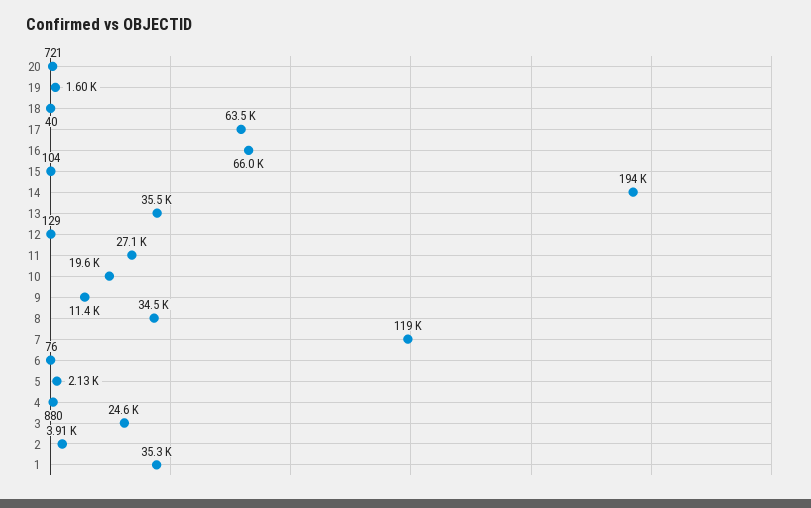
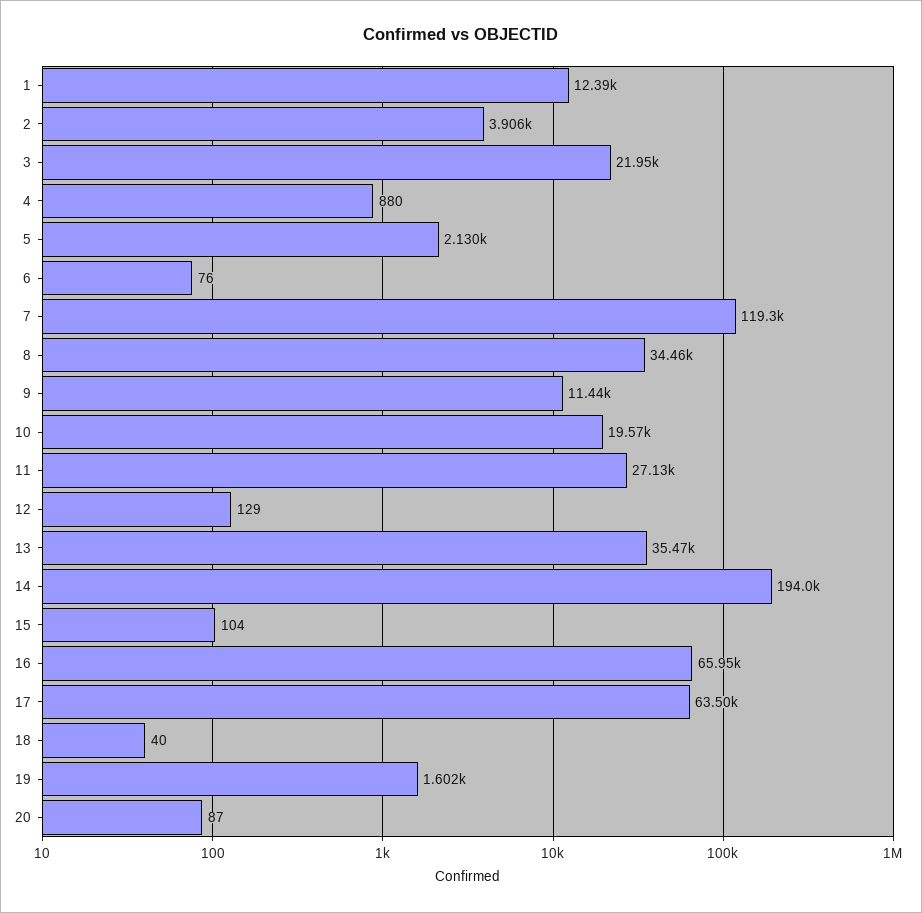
20: 721 -> 87
3: 24600 -> 21950
1: 35300 -> 12390

